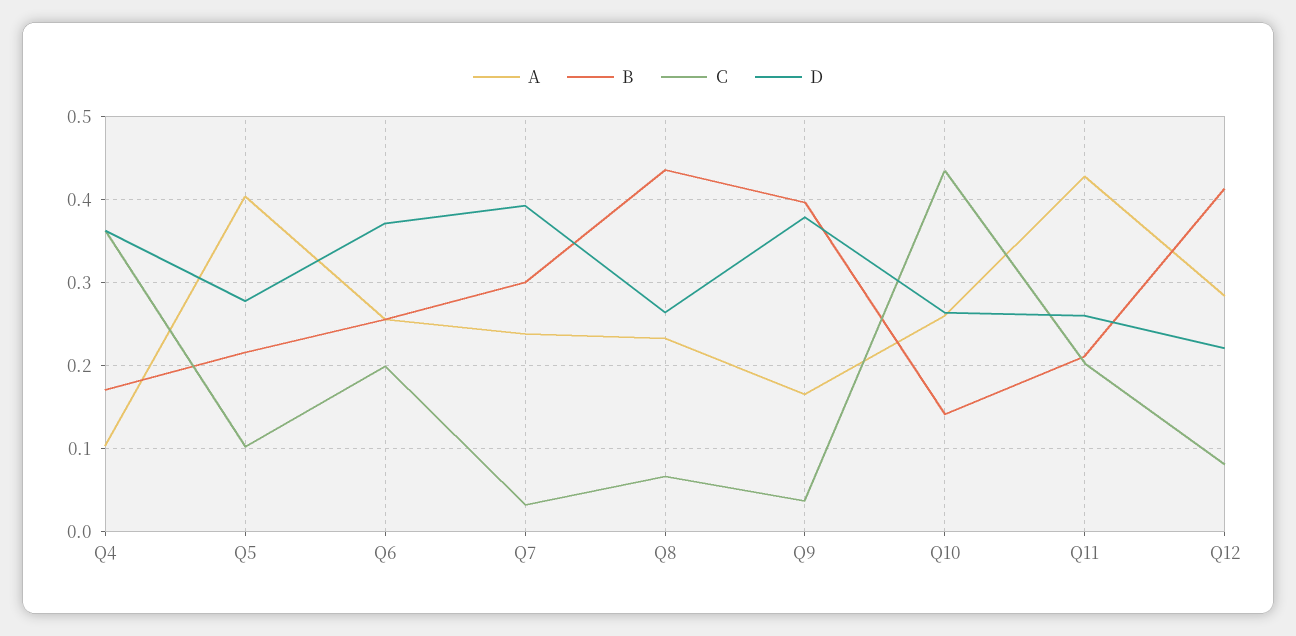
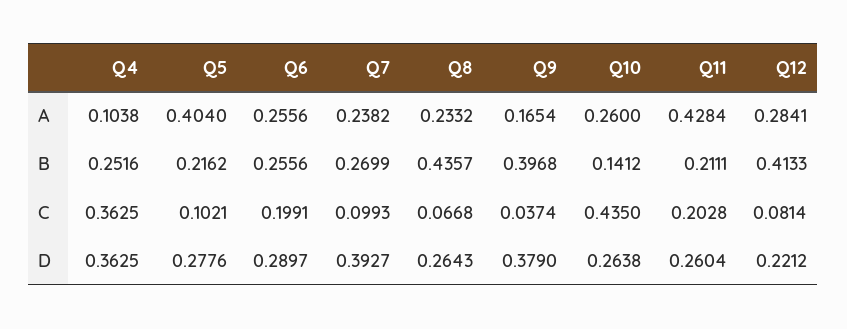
B, Q4: 0.17 -> 0.2516
D, Q6: 0.37 -> 0.2897
B, Q7: 0.3 -> 0.2699
C, Q7: 0.03 -> 0.0993

